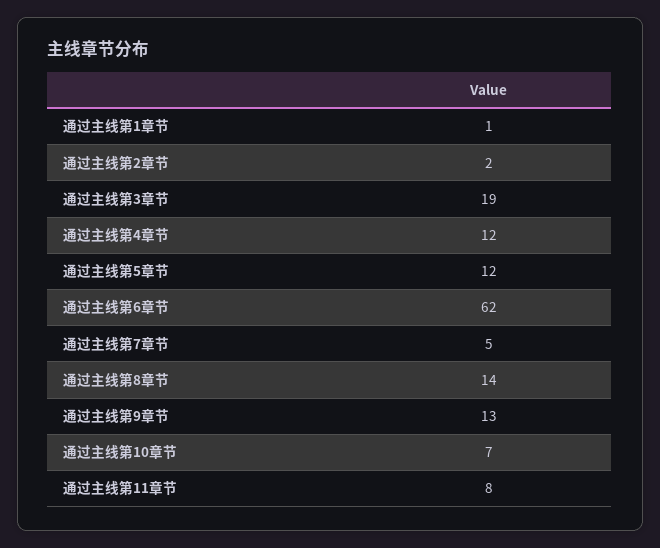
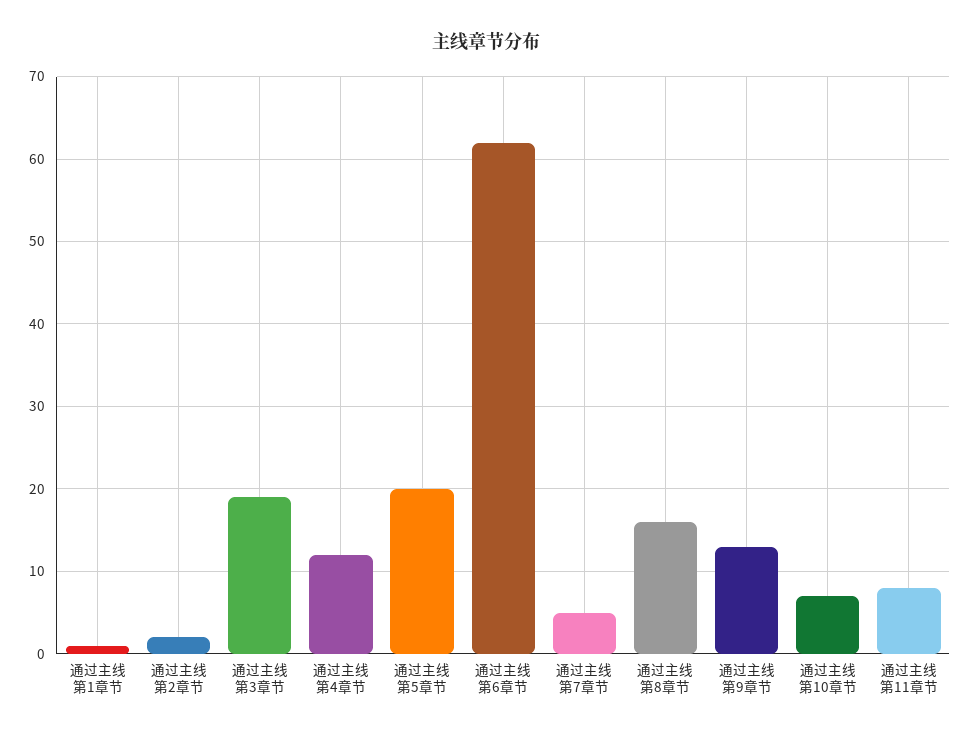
通过主线第5章节: 12 -> 20
通过主线第8章节: 14 -> 16

